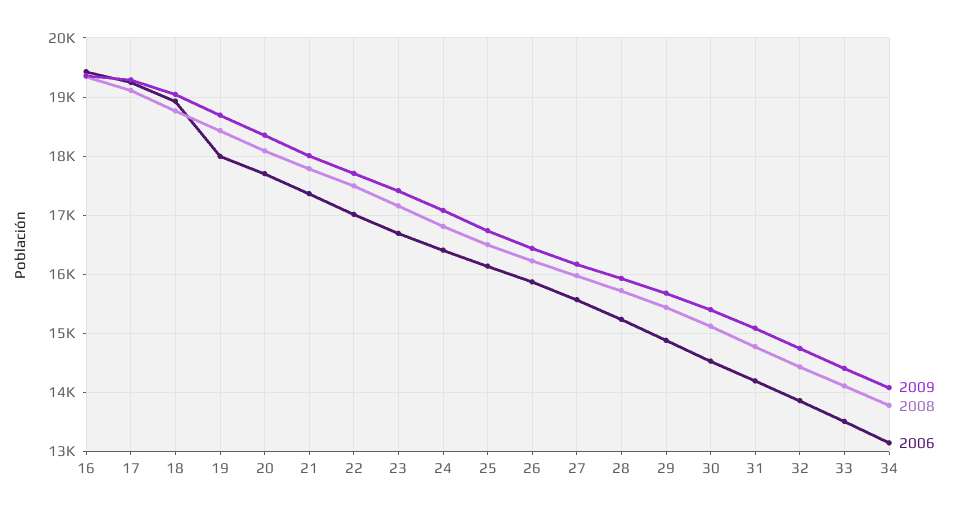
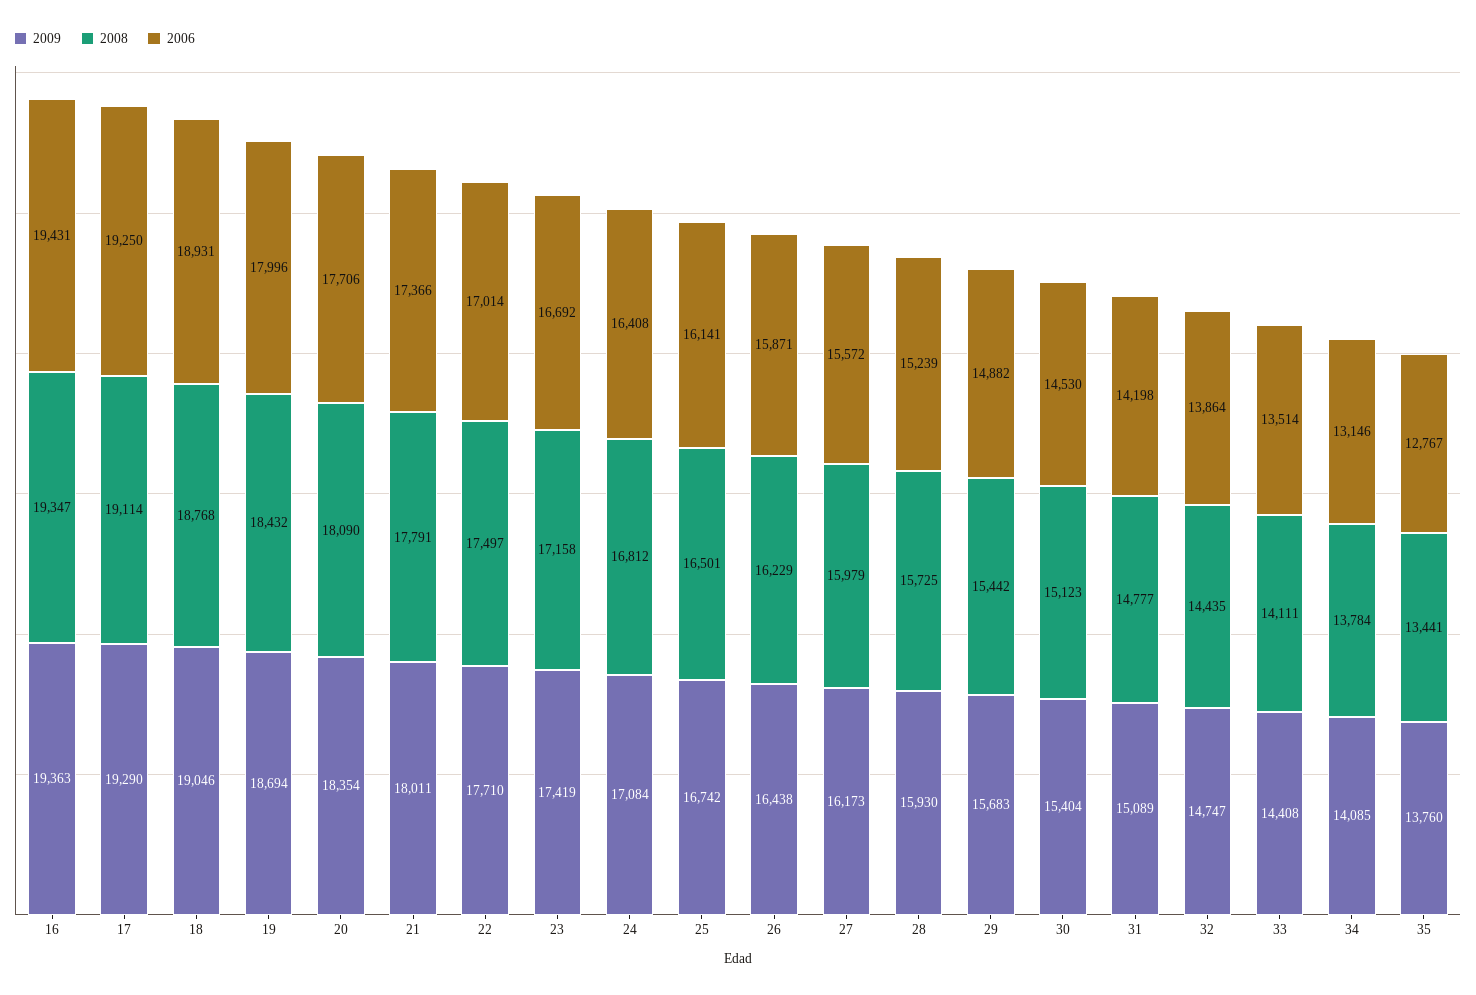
2009, 35: none -> 13760
2008, 35: none -> 13441
2006, 35: none -> 12767

